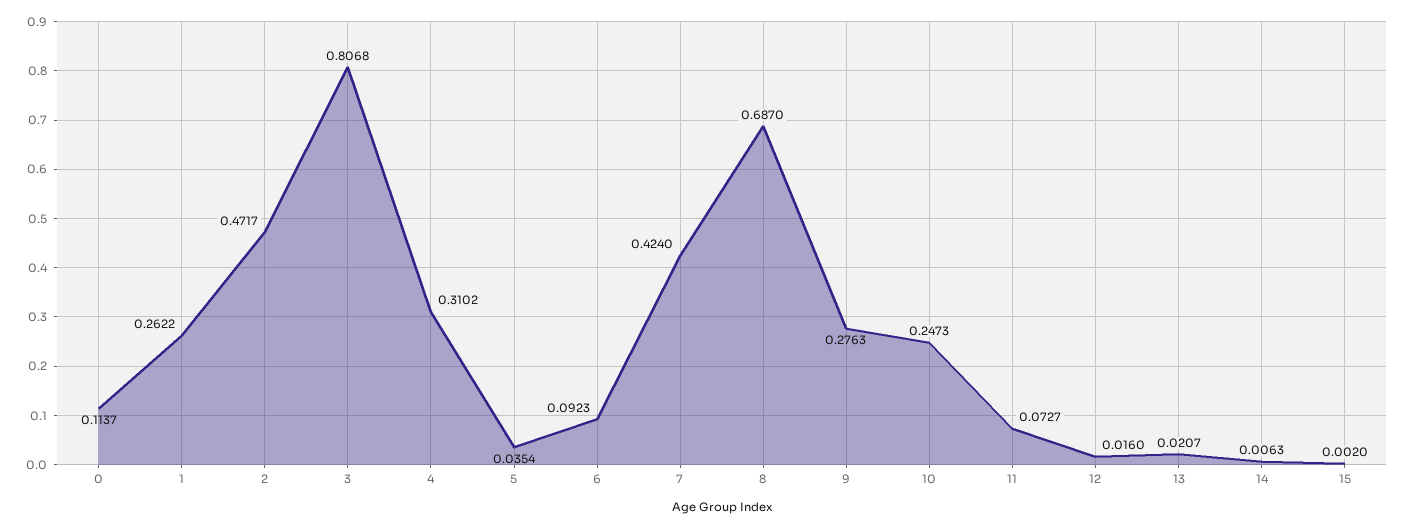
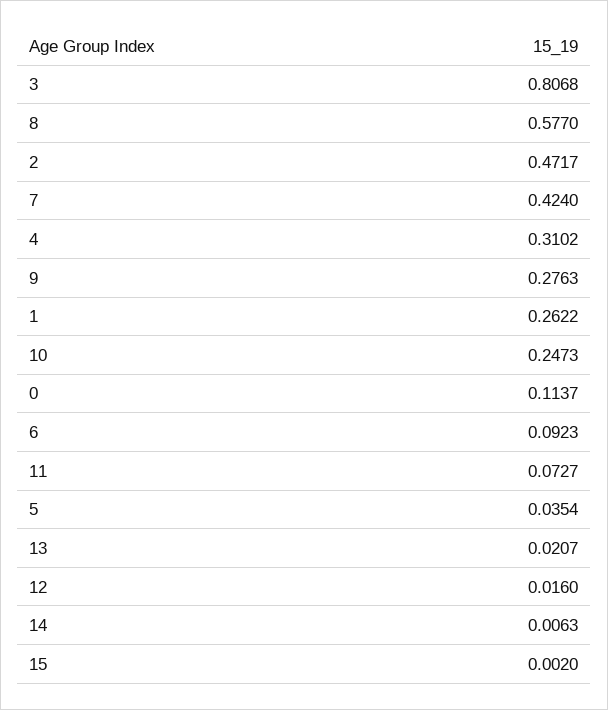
8: 0.687 -> 0.577

